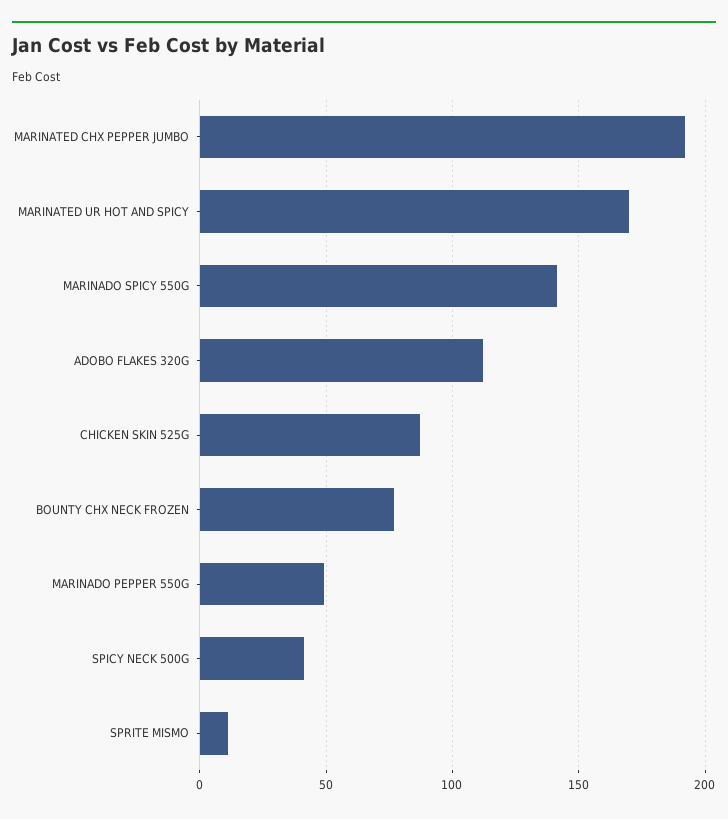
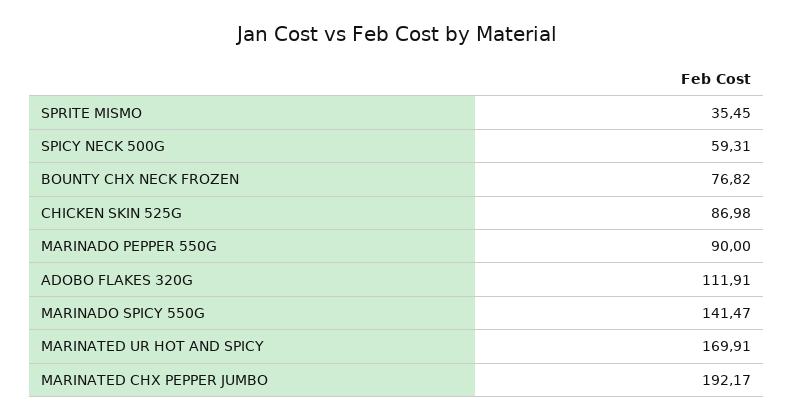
MARINADO PEPPER 550G: 50 -> 90
SPICY NECK 500G: 40 -> 59.31
SPRITE MISMO: 10 -> 35.45

